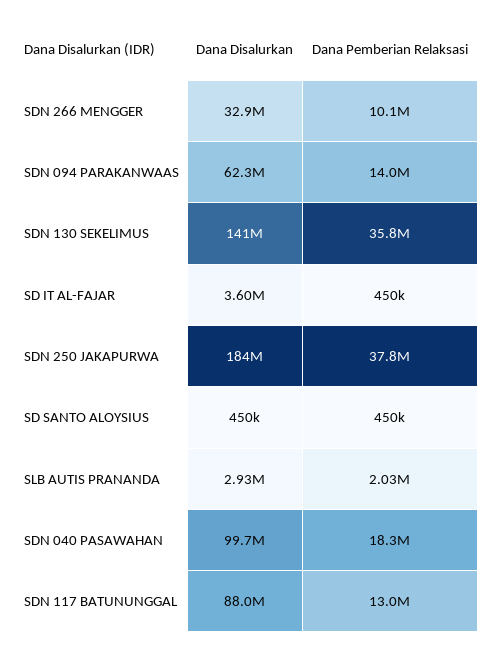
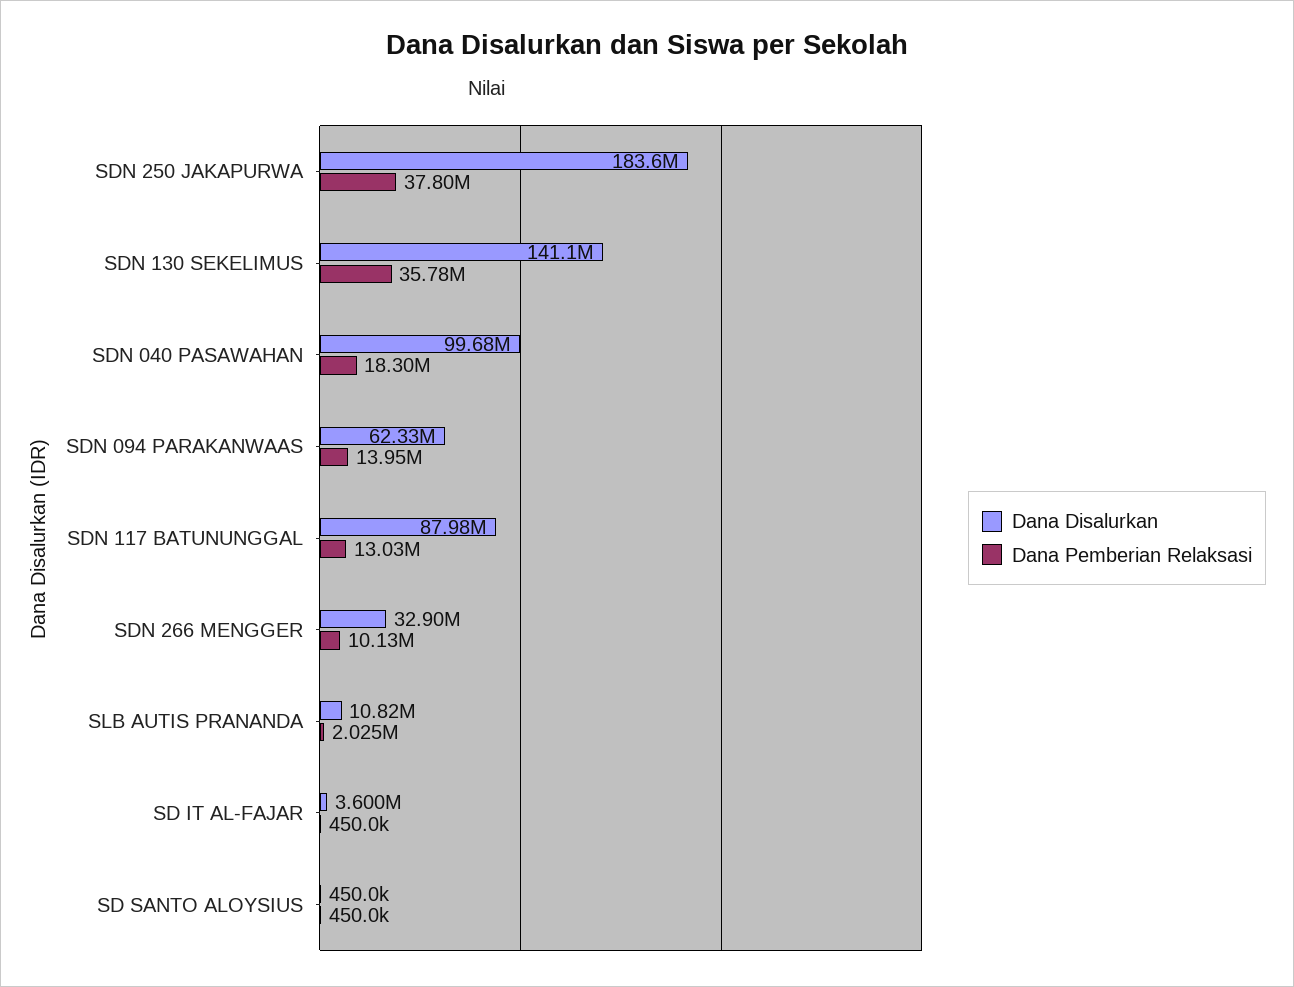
Dana Disalurkan, SLB AUTIS PRANANDA: 2930000 -> 10820000

